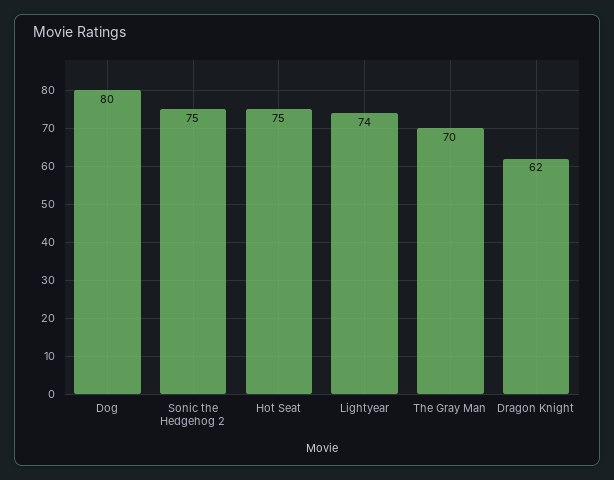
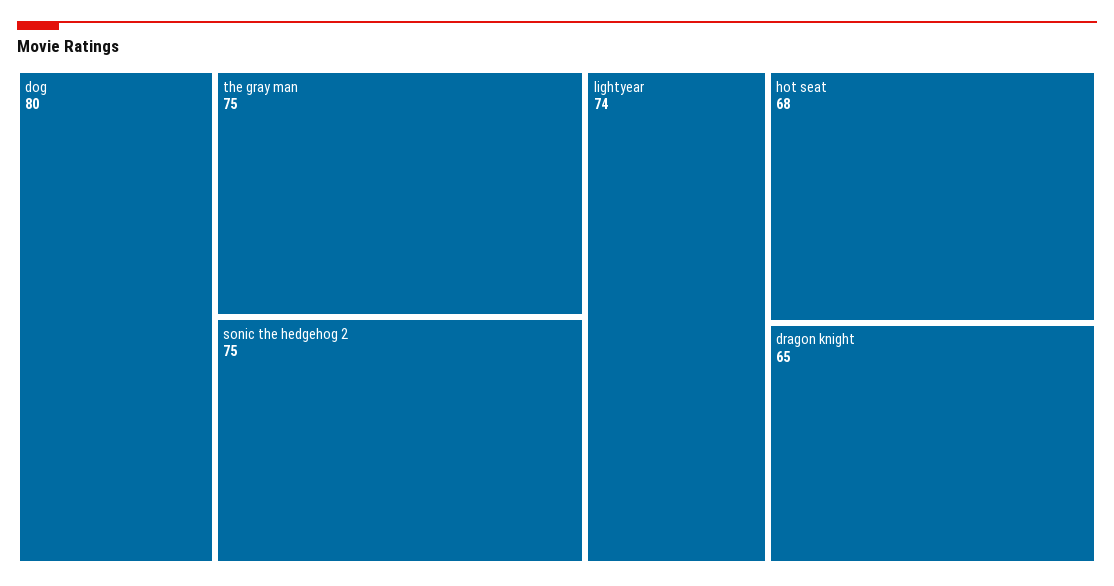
Hot Seat: 75 -> 68
The Gray Man: 70 -> 75
Dragon Knight: 62 -> 65

